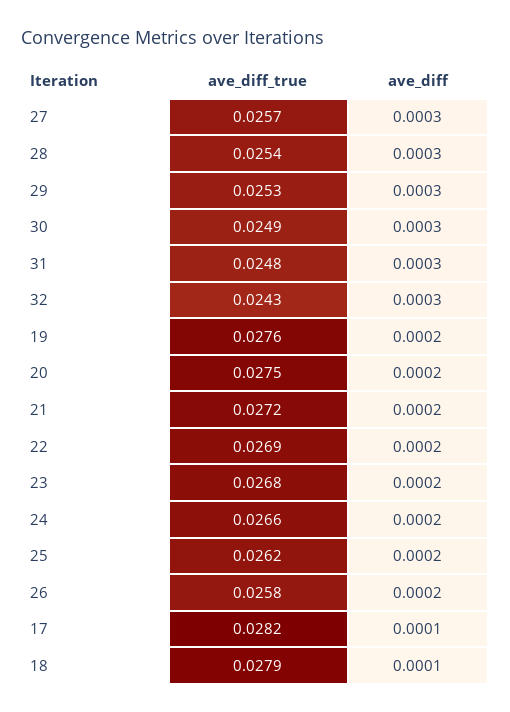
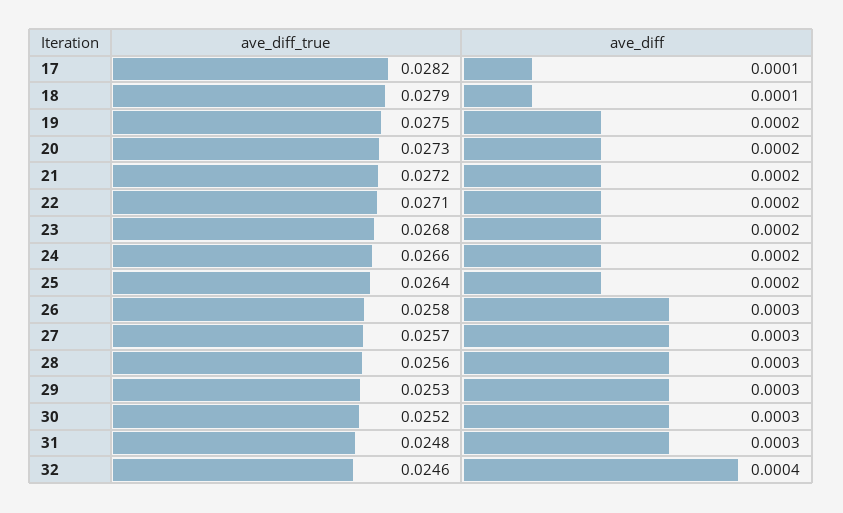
ave_diff_true, 28: 0.0254 -> 0.0256
ave_diff_true, 30: 0.0249 -> 0.0252
ave_diff_true, 32: 0.0243 -> 0.0246
ave_diff, 32: 0.0003 -> 0.0004
ave_diff_true, 19: 0.0276 -> 0.0275
ave_diff_true, 20: 0.0275 -> 0.0273
ave_diff_true, 22: 0.0269 -> 0.0271
ave_diff_true, 25: 0.0262 -> 0.0264
ave_diff, 26: 0.0002 -> 0.0003

